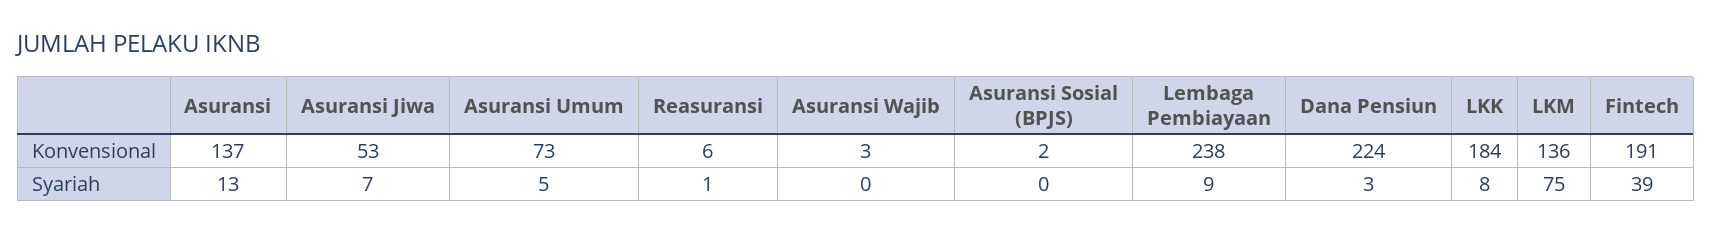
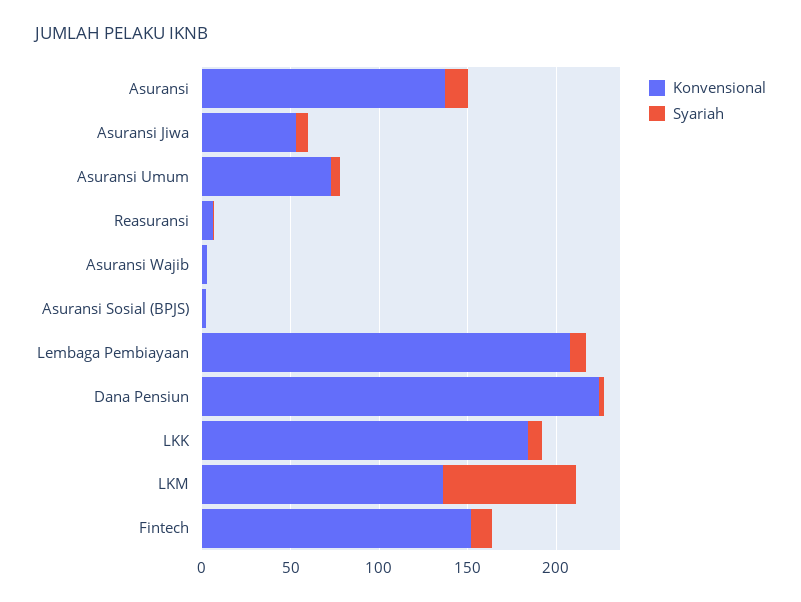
Konvensional, Lembaga Pembiayaan: 238 -> 210
Konvensional, Fintech: 191 -> 150
Syariah, Fintech: 39 -> 10

